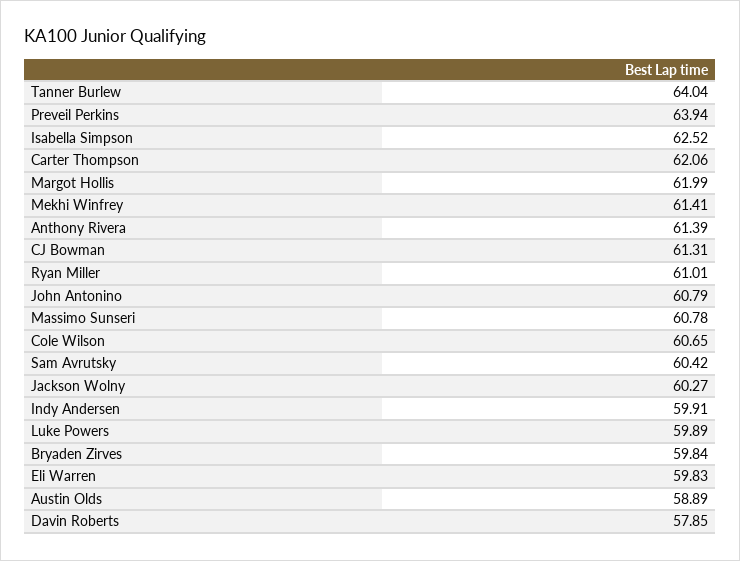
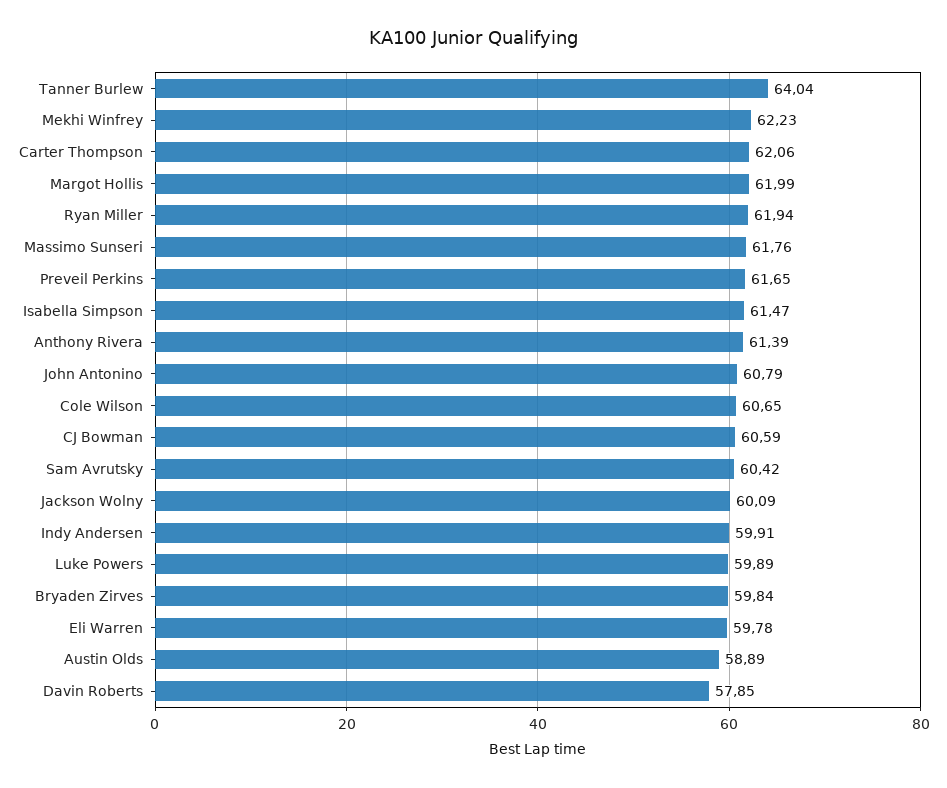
Preveil Perkins: 63.94 -> 61.65
Isabella Simpson: 62.52 -> 61.47
Mekhi Winfrey: 61.41 -> 62.23
CJ Bowman: 61.31 -> 60.59
Ryan Miller: 61.01 -> 61.94
Massimo Sunseri: 60.78 -> 61.76
Jackson Wolny: 60.27 -> 60.09
Eli Warren: 59.83 -> 59.78

